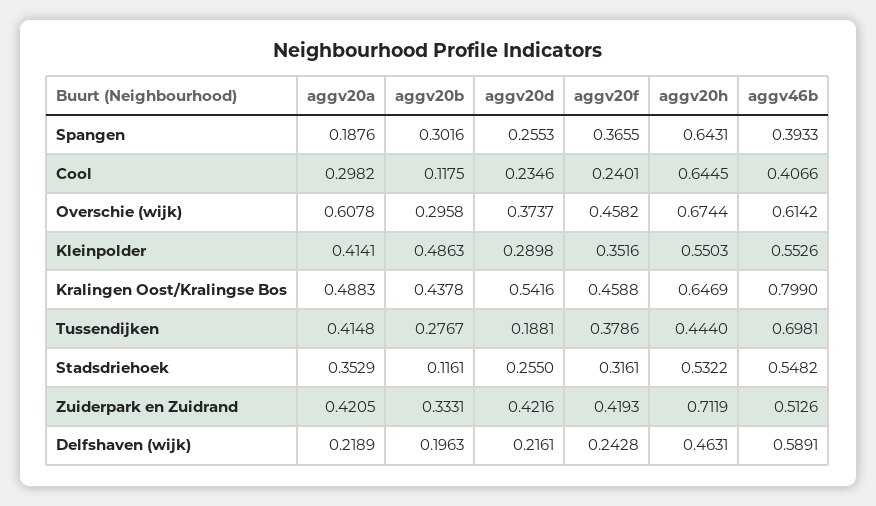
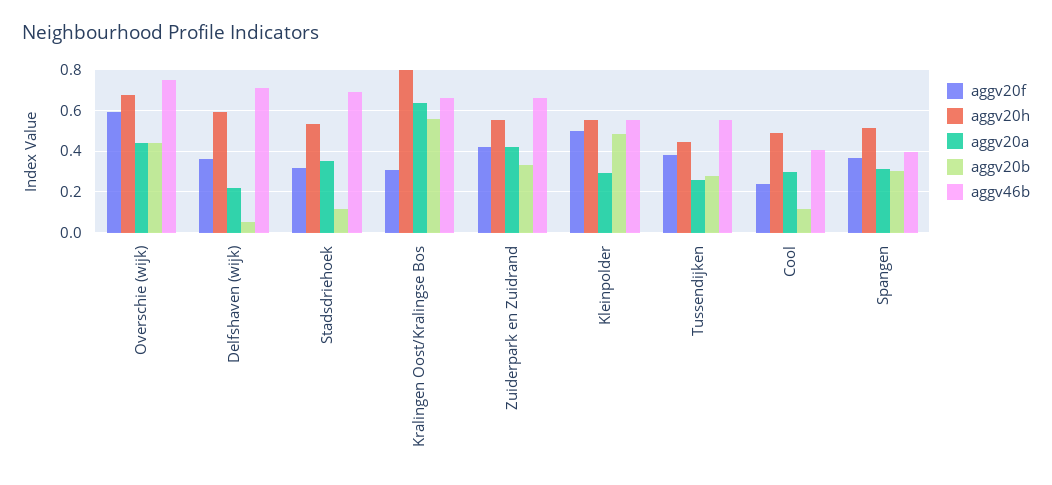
aggv20a, Spangen: 0.1876 -> 0.3
aggv20d, Spangen: 0.2553 -> none
aggv20h, Spangen: 0.6431 -> 0.5
aggv20d, Cool: 0.2346 -> none
aggv20h, Cool: 0.6445 -> 0.5
aggv20a, Overschie (wijk): 0.6078 -> 0.45
aggv20b, Overschie (wijk): 0.2958 -> 0.45
aggv20d, Overschie (wijk): 0.3737 -> none
aggv20f, Overschie (wijk): 0.4582 -> 0.6
aggv46b, Overschie (wijk): 0.6142 -> 0.75
aggv20a, Kleinpolder: 0.4141 -> 0.3
aggv20d, Kleinpolder: 0.2898 -> none
aggv20f, Kleinpolder: 0.3516 -> 0.5
aggv20a, Kralingen Oost/Kralingse Bos: 0.4883 -> 0.65
aggv20b, Kralingen Oost/Kralingse Bos: 0.4378 -> 0.55
aggv20d, Kralingen Oost/Kralingse Bos: 0.5416 -> none
aggv20f, Kralingen Oost/Kralingse Bos: 0.4588 -> 0.3
aggv20h, Kralingen Oost/Kralingse Bos: 0.6469 -> 0.8
aggv46b, Kralingen Oost/Kralingse Bos: 0.799 -> 0.65
aggv20a, Tussendijken: 0.4148 -> 0.25
aggv20d, Tussendijken: 0.1881 -> none
aggv46b, Tussendijken: 0.6981 -> 0.55
aggv20d, Stadsdriehoek: 0.255 -> none
aggv46b, Stadsdriehoek: 0.5482 -> 0.7
aggv20d, Zuiderpark en Zuidrand: 0.4216 -> none
aggv20h, Zuiderpark en Zuidrand: 0.7119 -> 0.55
aggv46b, Zuiderpark en Zuidrand: 0.5126 -> 0.65
aggv20b, Delfshaven (wijk): 0.1963 -> 0.05
aggv20d, Delfshaven (wijk): 0.2161 -> none
aggv20f, Delfshaven (wijk): 0.2428 -> 0.35
aggv20h, Delfshaven (wijk): 0.4631 -> 0.6
aggv46b, Delfshaven (wijk): 0.5891 -> 0.7

